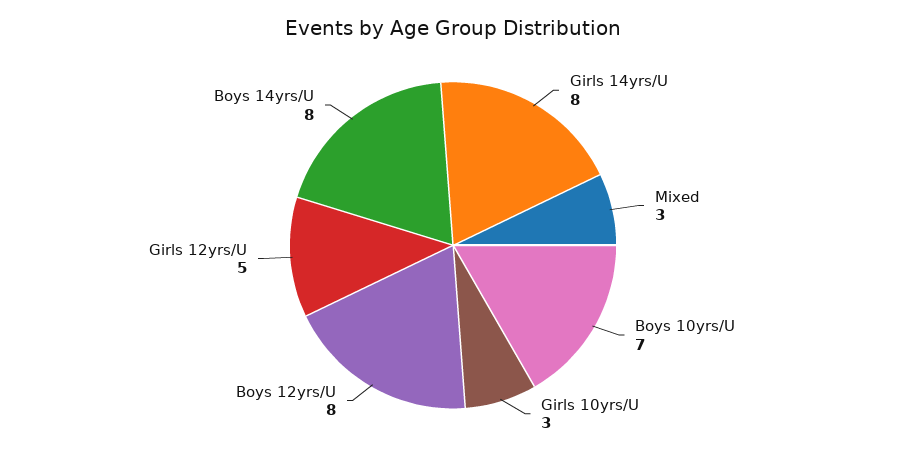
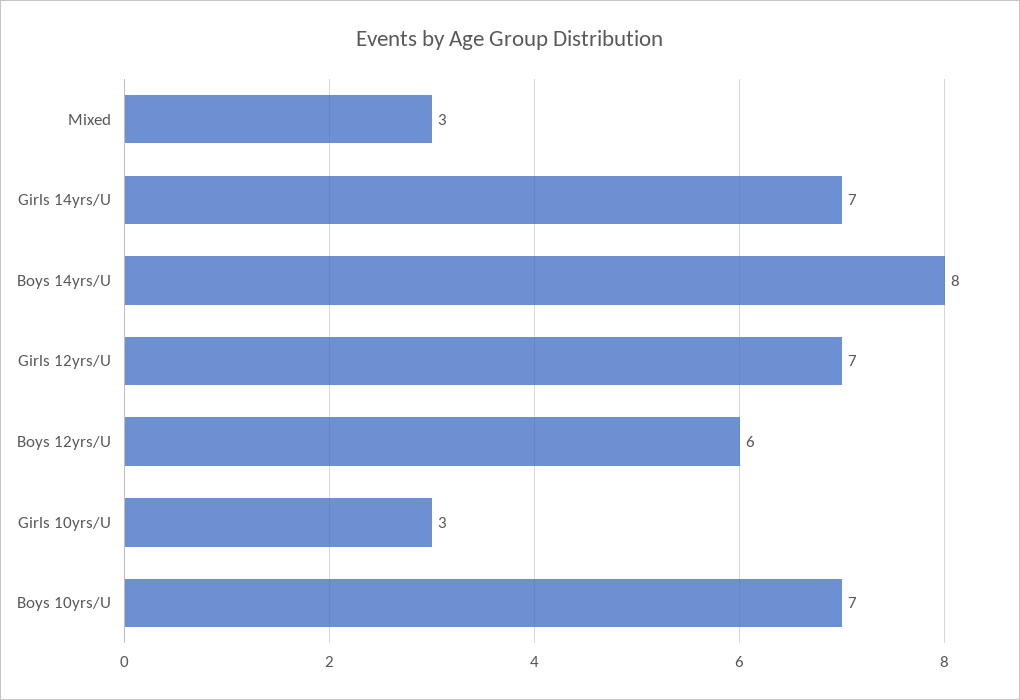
Girls 14yrs/U: 8 -> 7
Boys 12yrs/U: 8 -> 6
Girls 12yrs/U: 5 -> 7

